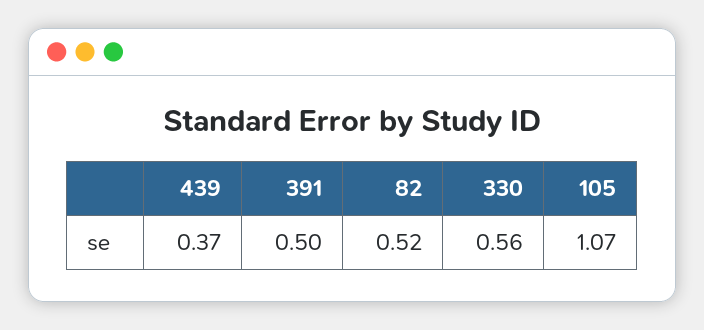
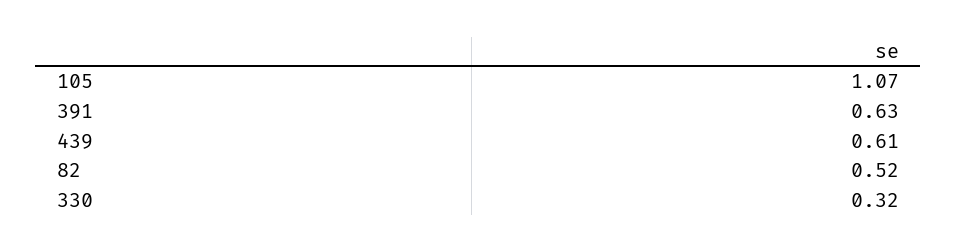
439: 0.37 -> 0.61
391: 0.5 -> 0.63
330: 0.56 -> 0.32

